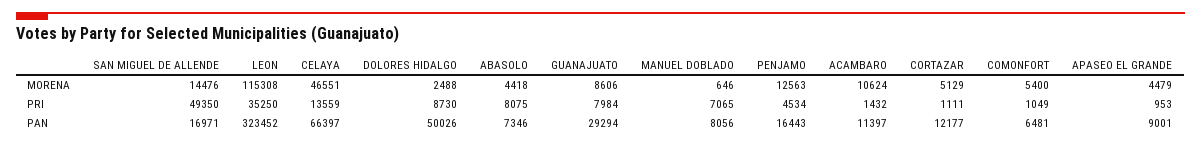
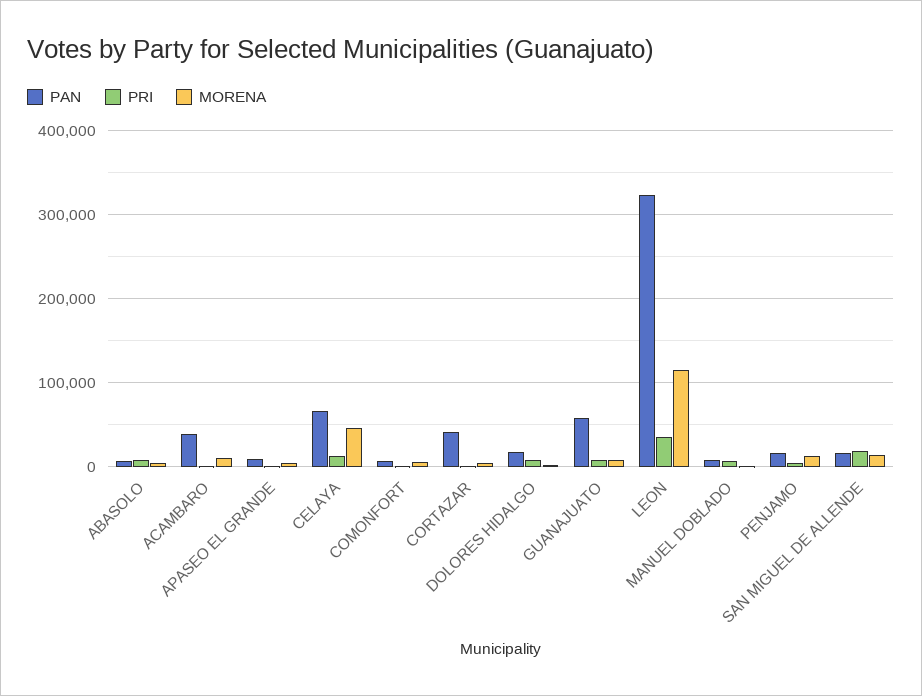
PRI, SAN MIGUEL DE ALLENDE: 49350 -> 20000
PAN, DOLORES HIDALGO: 50026 -> 20000
PAN, GUANAJUATO: 29294 -> 60000
PAN, ACAMBARO: 11397 -> 40000
PAN, CORTAZAR: 12177 -> 40000

